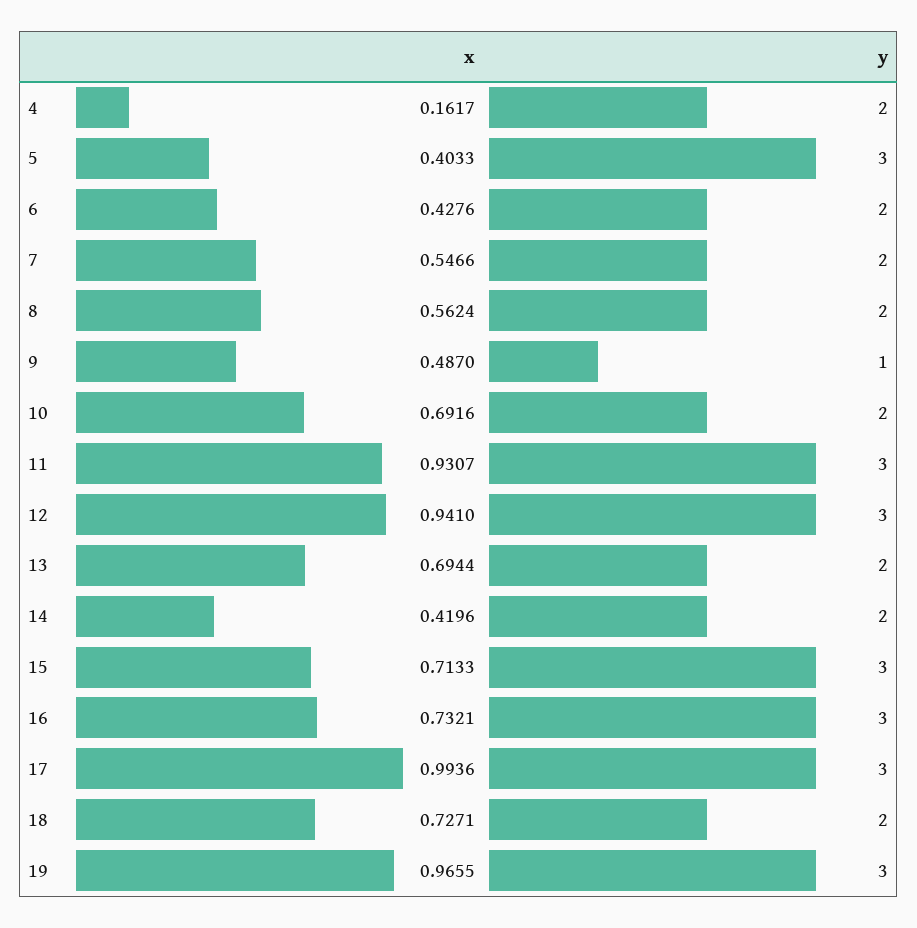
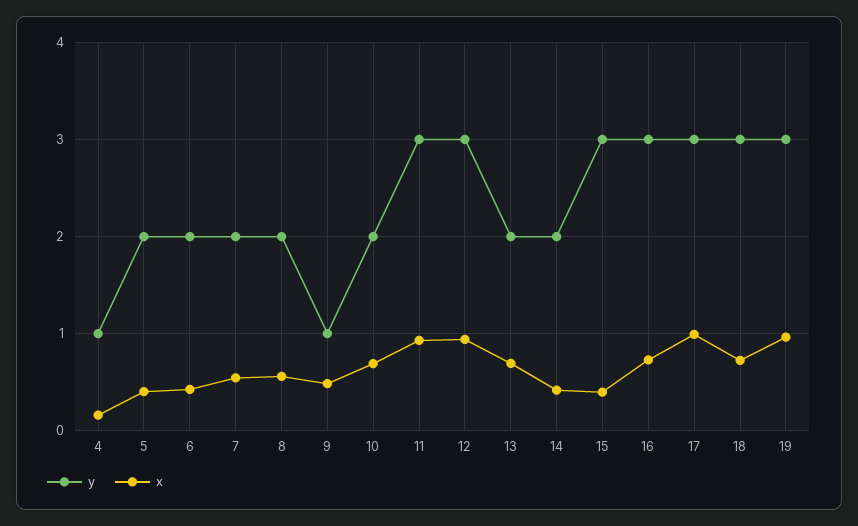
y, 4: 2 -> 1
y, 5: 3 -> 2
x, 15: 0.7133 -> 0.4
y, 18: 2 -> 3

